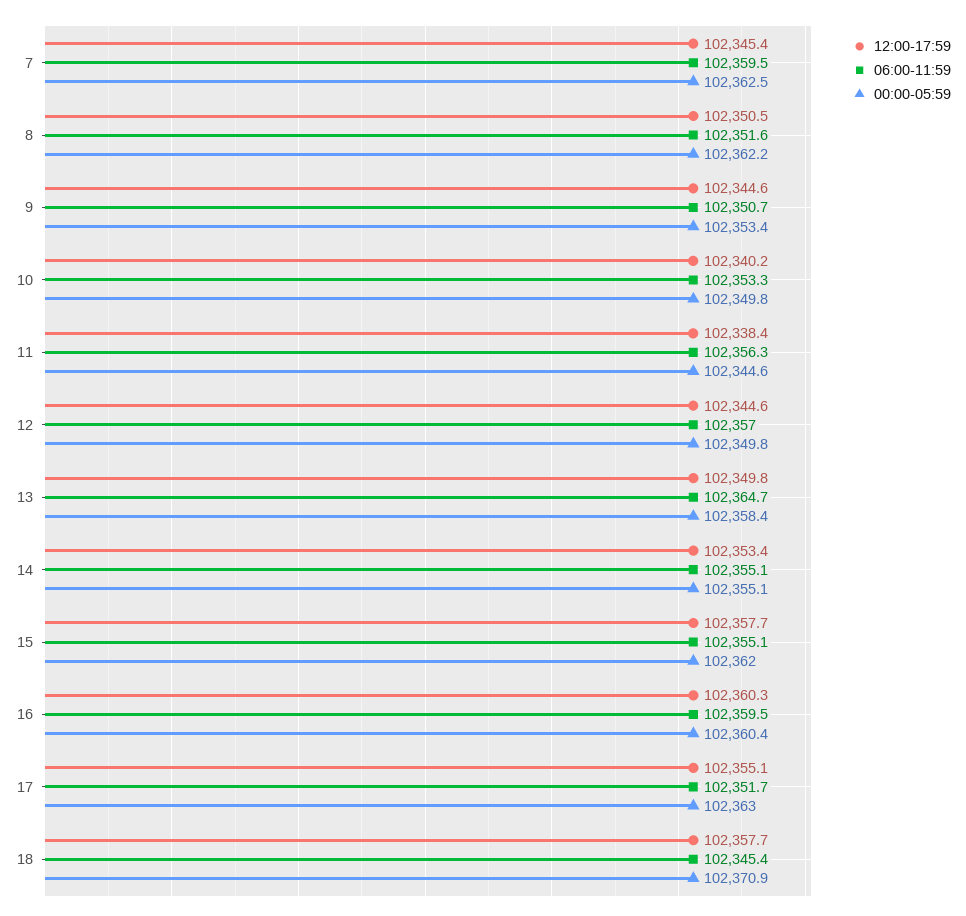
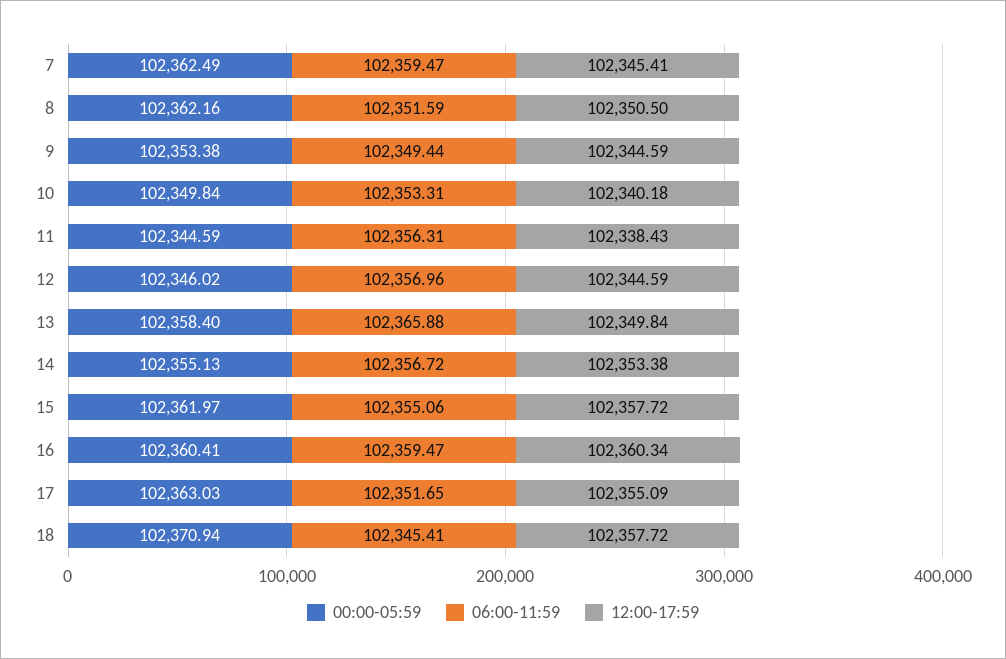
06:00-11:59, 9: 102350.7 -> 102349.44
00:00-05:59, 12: 102349.8 -> 102346.02
06:00-11:59, 13: 102364.7 -> 102365.88
06:00-11:59, 14: 102355.1 -> 102356.72

